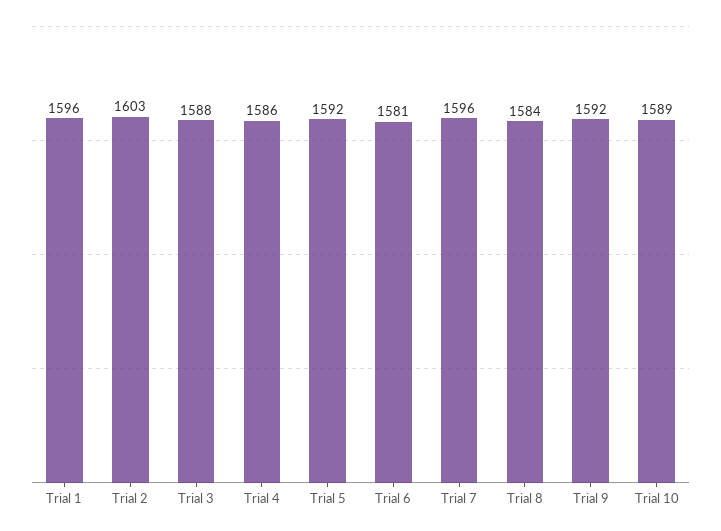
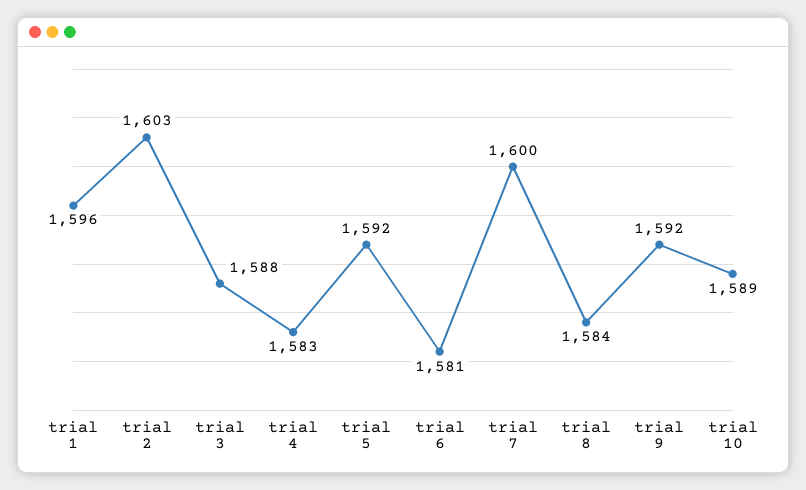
Trial 4: 1586 -> 1583
Trial 7: 1596 -> 1600

